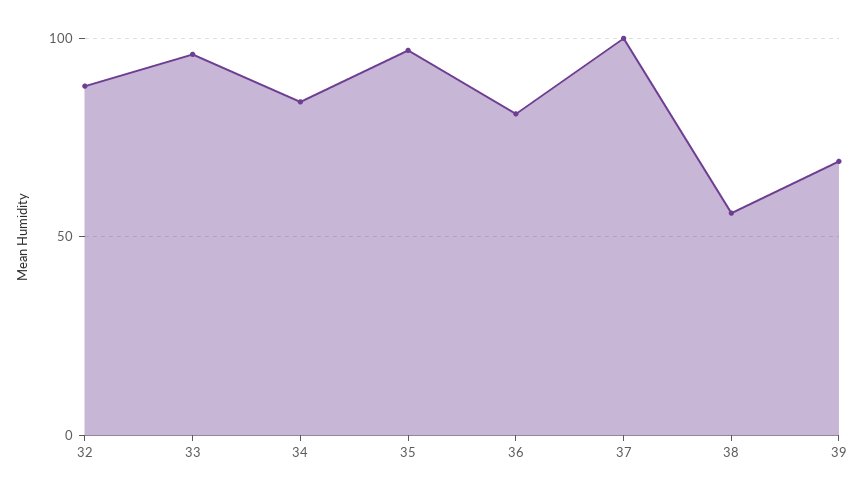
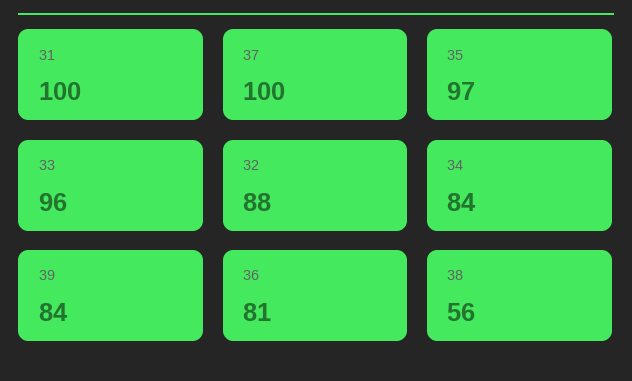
39: 70 -> 84
31: none -> 100

